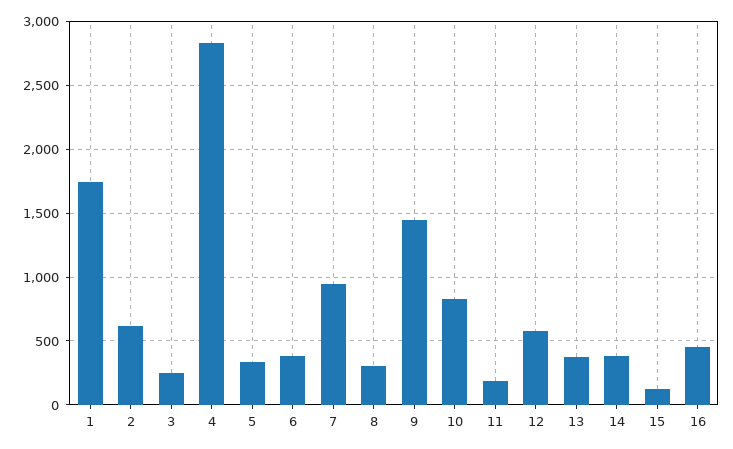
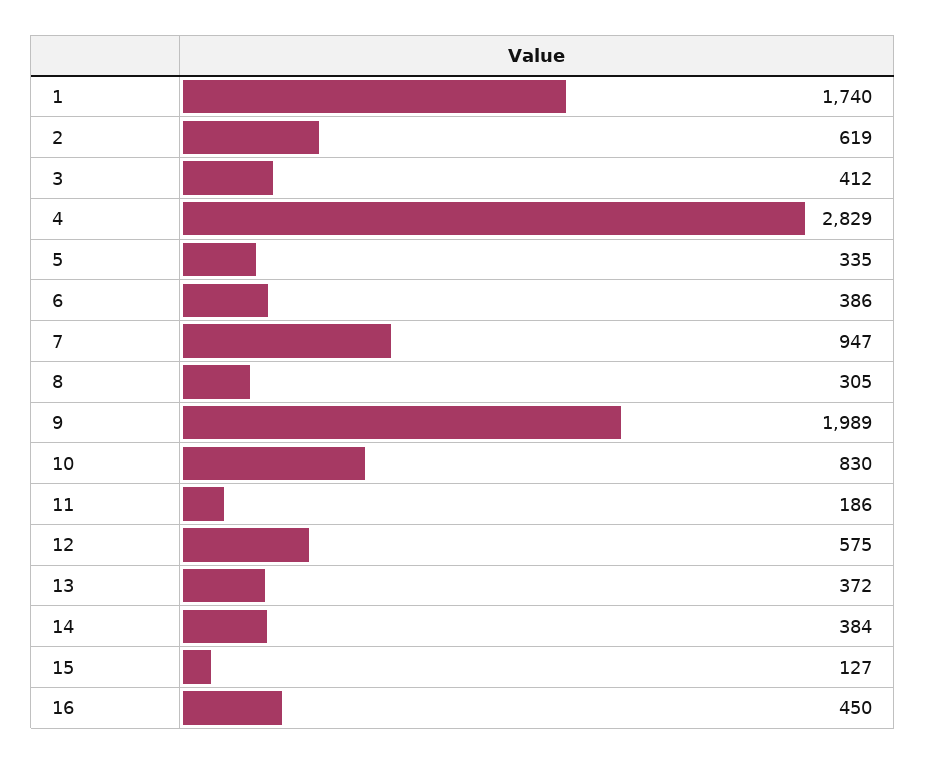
3: 250 -> 412
9: 1450 -> 1989

